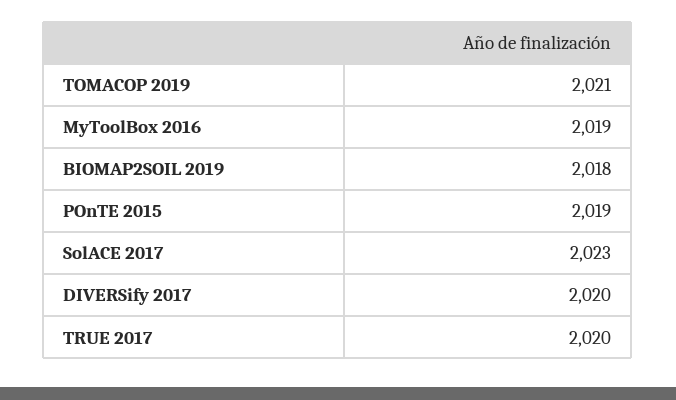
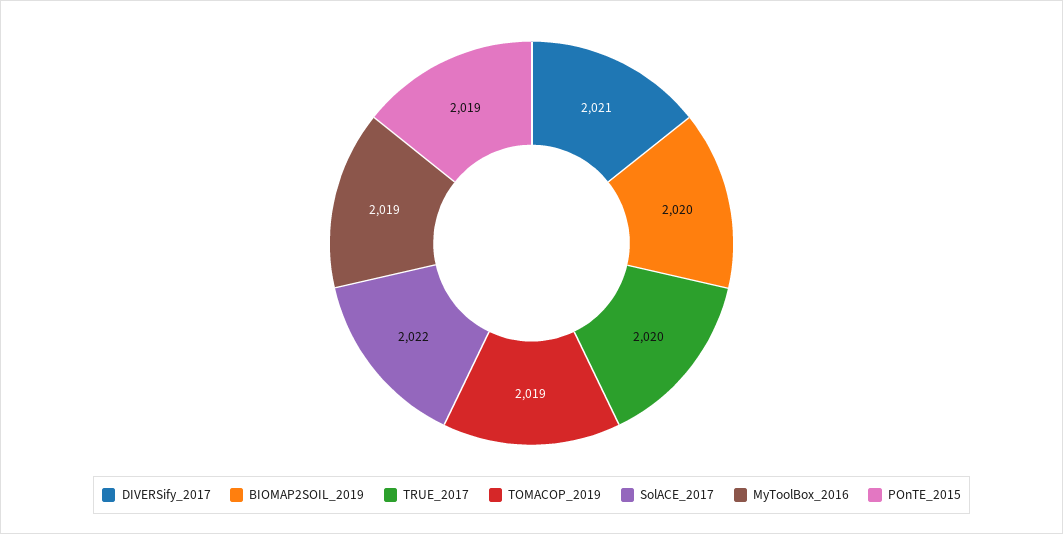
TOMACOP 2019: 2021 -> 2019
BIOMAP2SOIL 2019: 2018 -> 2020
SolACE 2017: 2023 -> 2022
DIVERSify 2017: 2020 -> 2021

